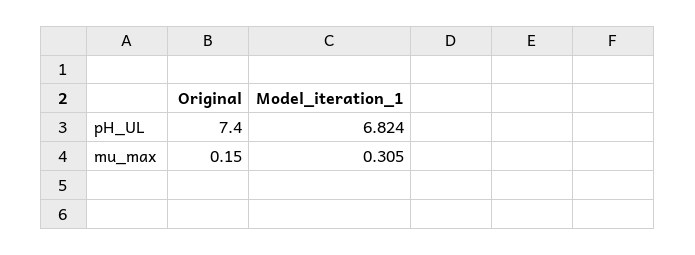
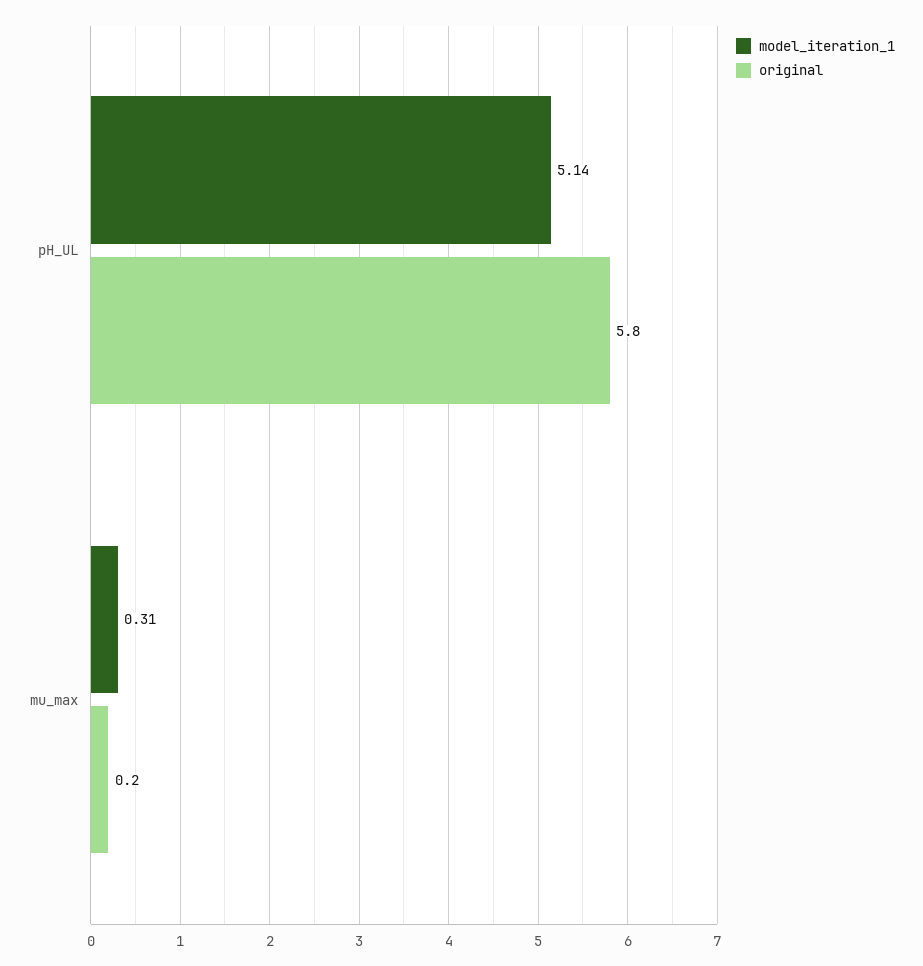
Original, pH_UL: 7.4 -> 5.8
Model_iteration_1, pH_UL: 6.824 -> 5.14

